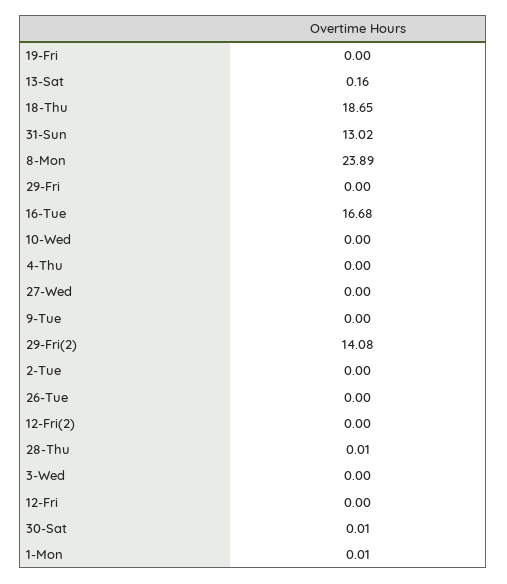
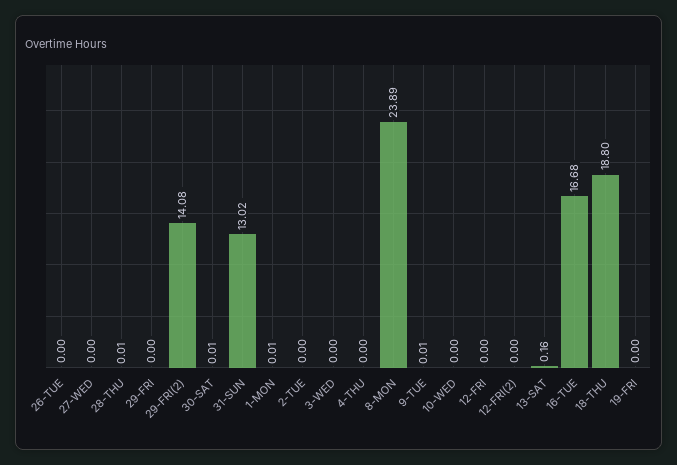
18-Thu: 18.65 -> 18.8
9-Tue: 0 -> 0.01

